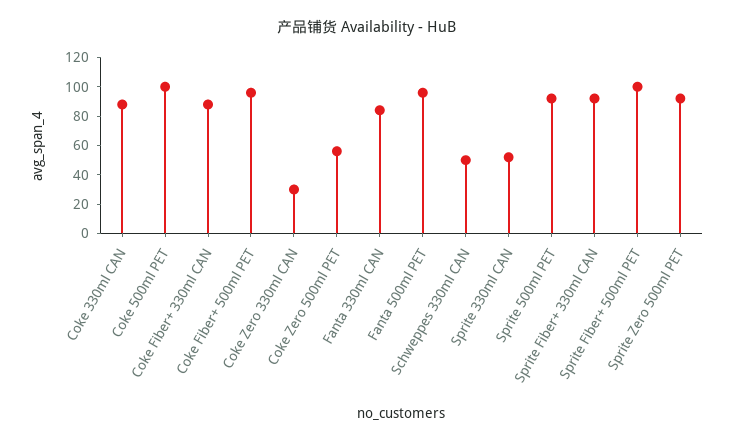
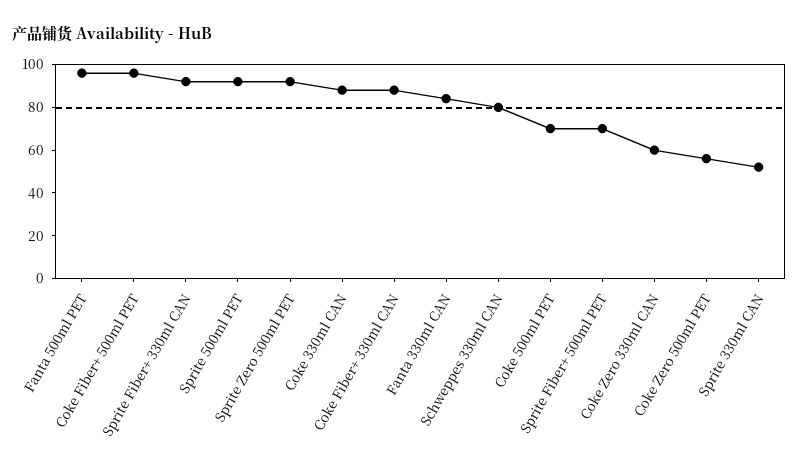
Coke 500ml PET: 100 -> 70
Coke Zero 330ml CAN: 30 -> 60
Schweppes 330ml CAN: 50 -> 80
Sprite Fiber+ 500ml PET: 100 -> 70

